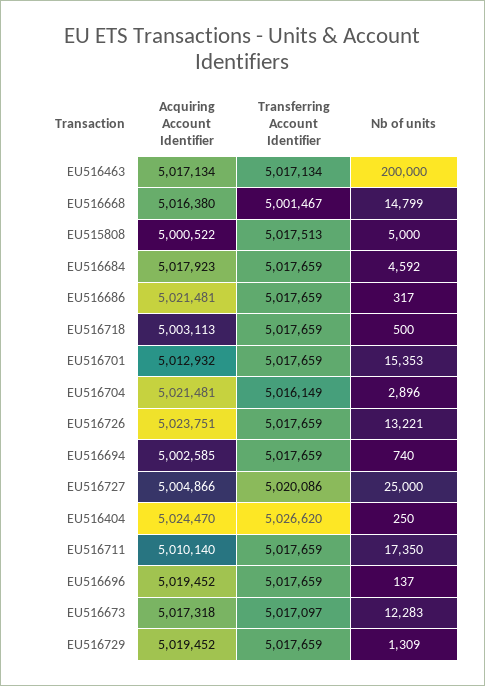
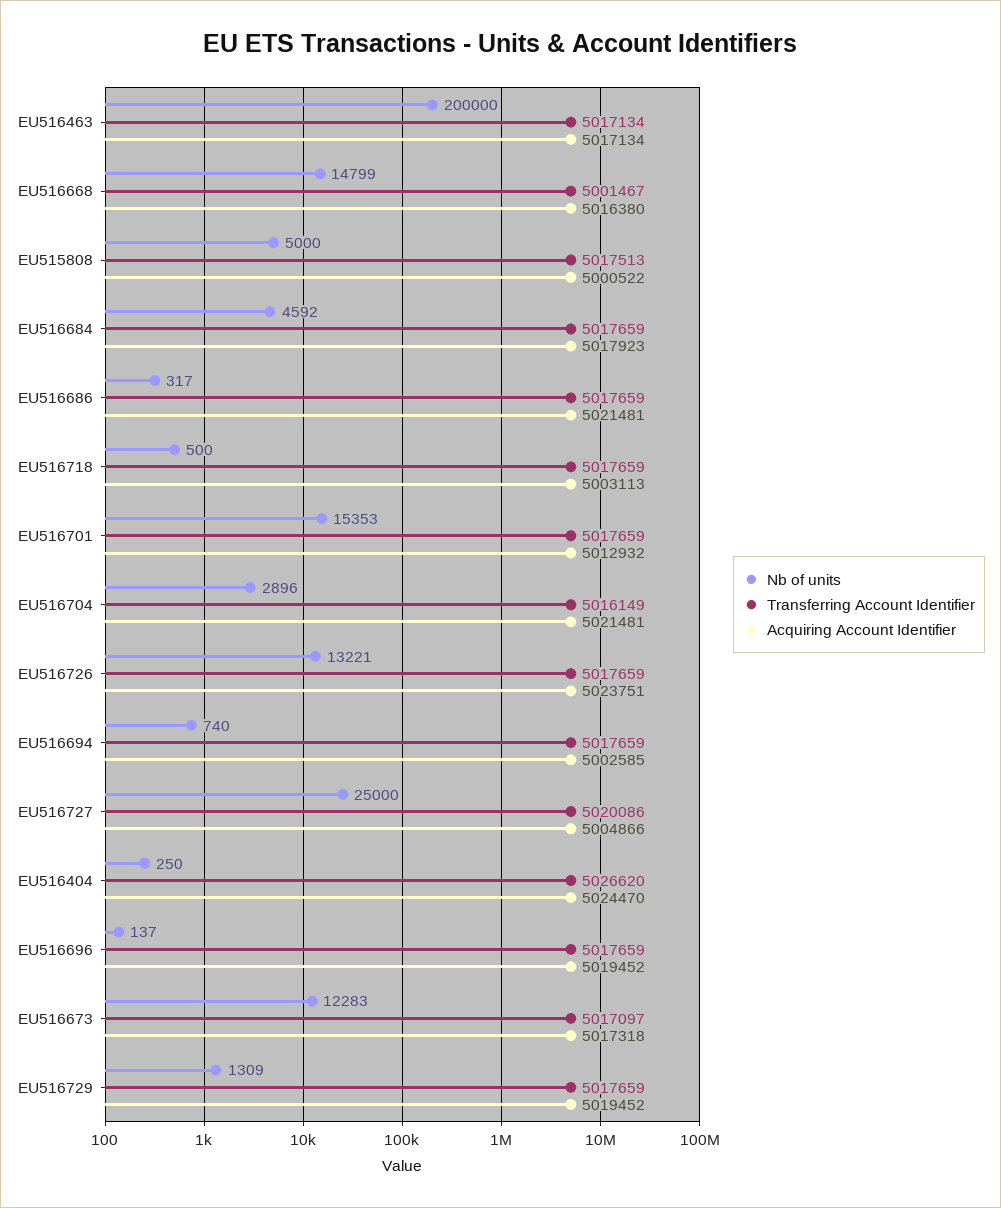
Acquiring Account Identifier, EU516711: 5010140 -> none
Transferring Account Identifier, EU516711: 5017659 -> none
Nb of units, EU516711: 17350 -> none

